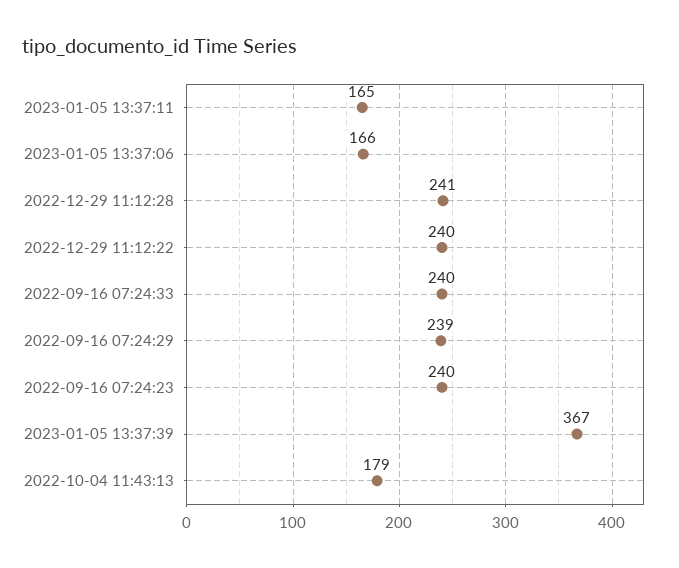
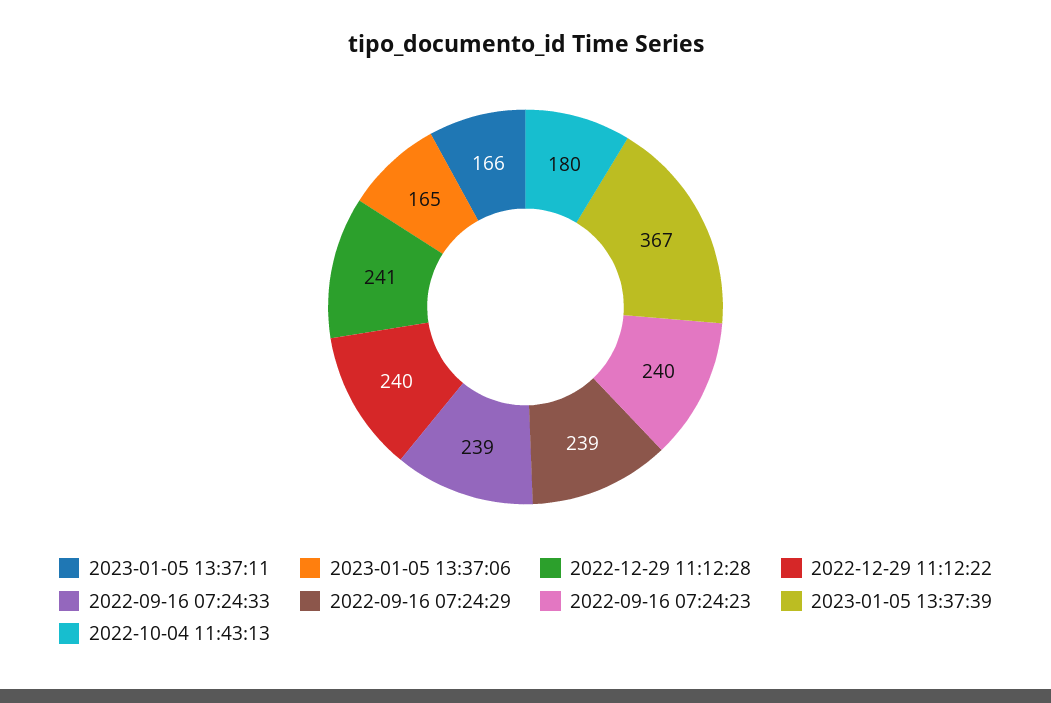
2023-01-05 13:37:11: 165 -> 166
2023-01-05 13:37:06: 166 -> 165
2022-09-16 07:24:33: 240 -> 239
2022-10-04 11:43:13: 179 -> 180

